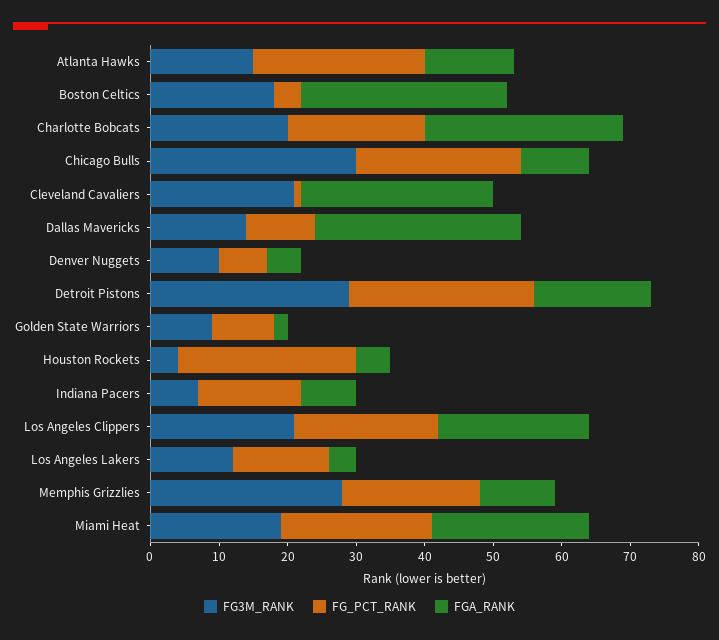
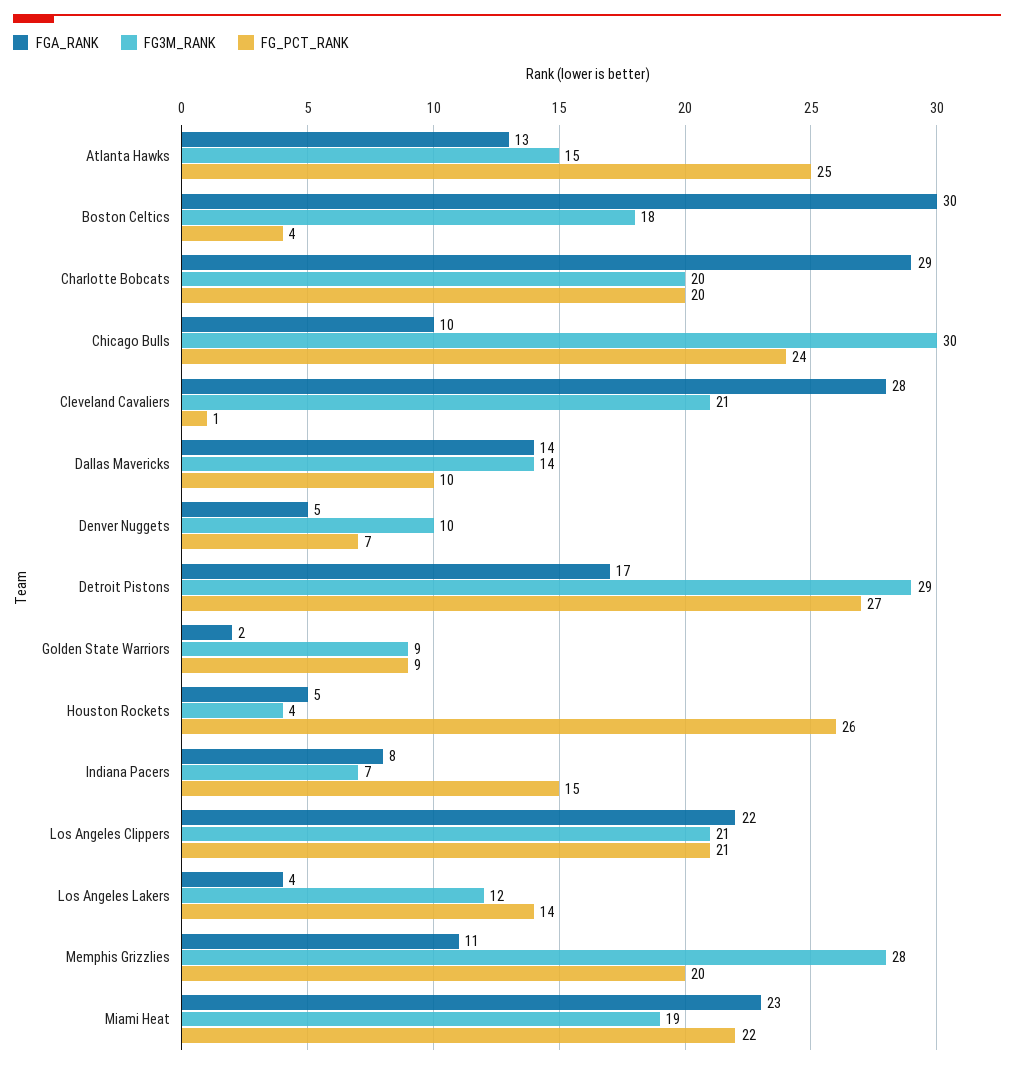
FGA_RANK, Dallas Mavericks: 30 -> 14

